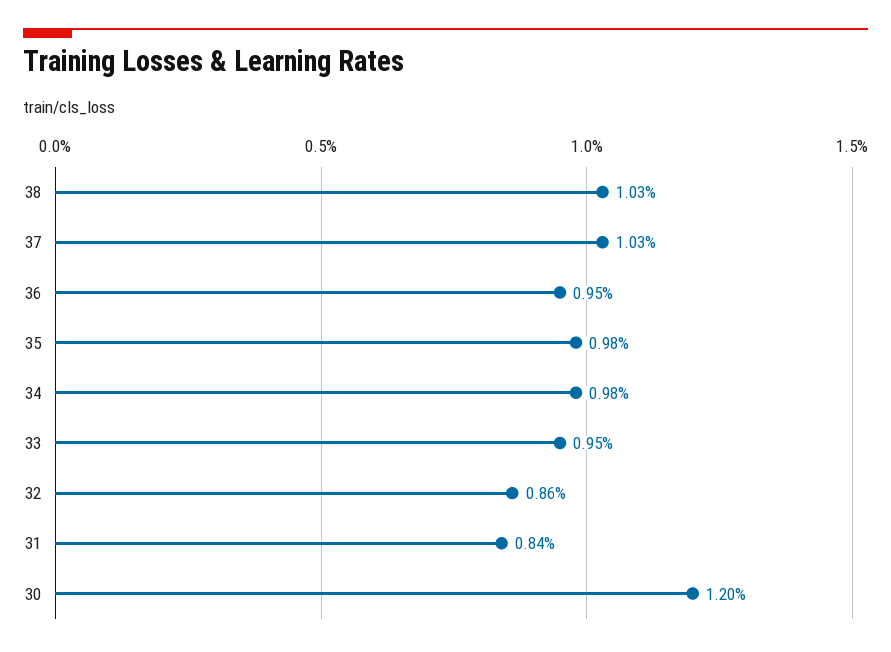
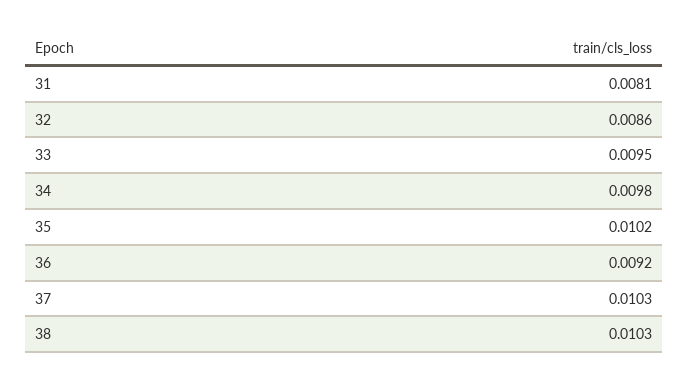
36: 0.0095 -> 0.0092
35: 0.0098 -> 0.0102
31: 0.0084 -> 0.0081
30: 0.012 -> none

